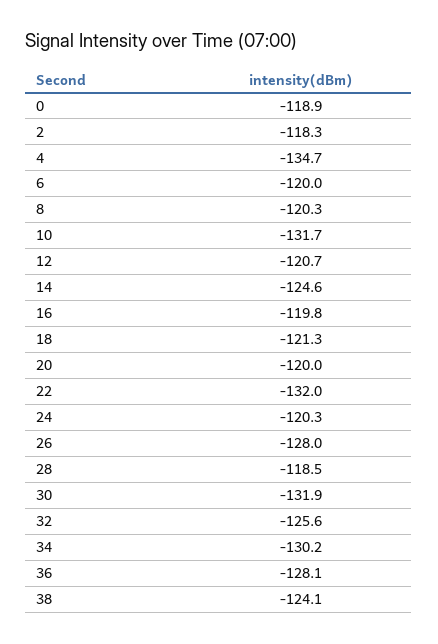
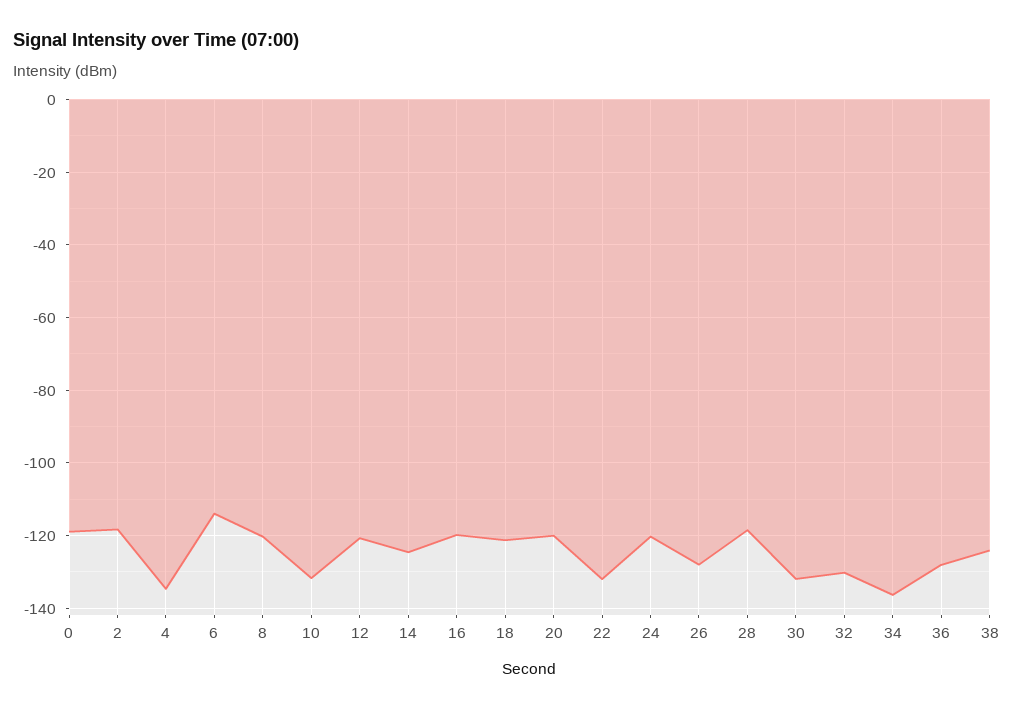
6: -120 -> -114
32: -125.6 -> -130
34: -130.2 -> -136

